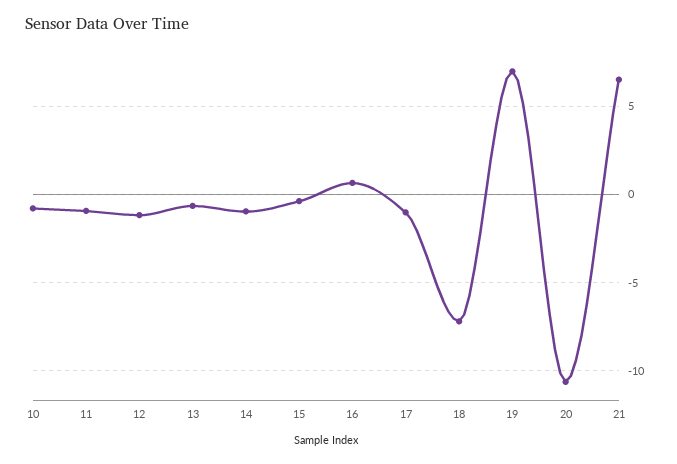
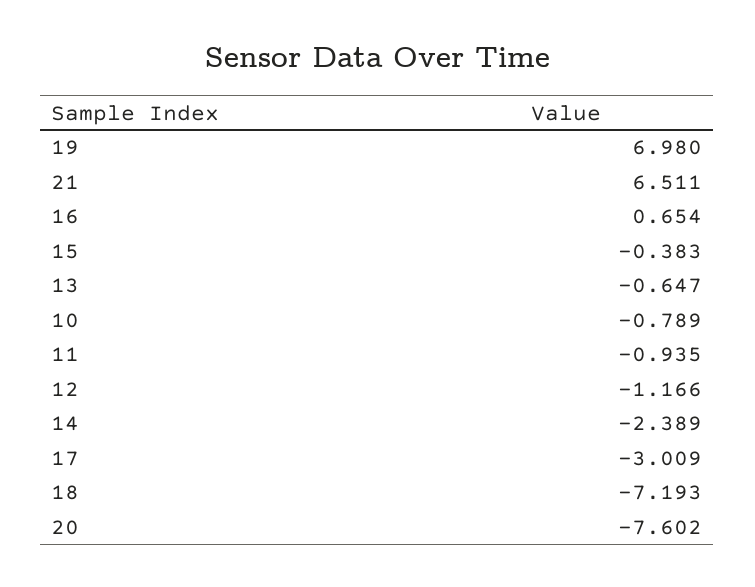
14: -1 -> -2.389
17: -1 -> -3.009
20: -10.5 -> -7.602

